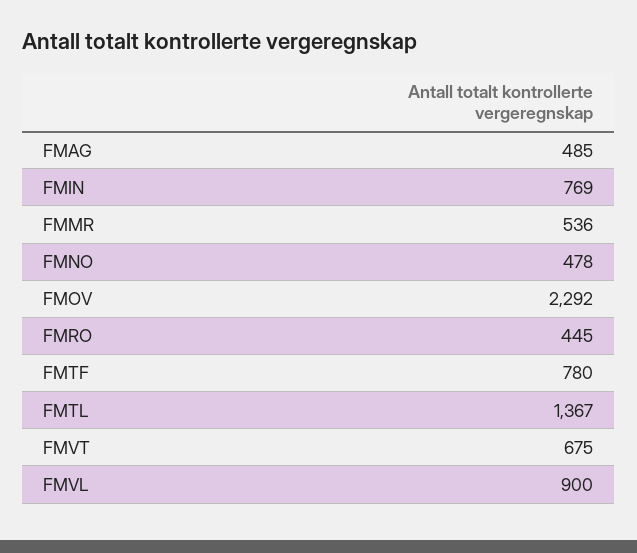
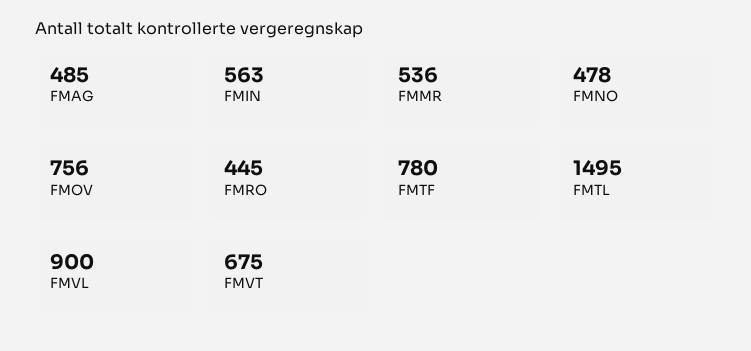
FMIN: 769 -> 563
FMOV: 2292 -> 756
FMTL: 1367 -> 1495

